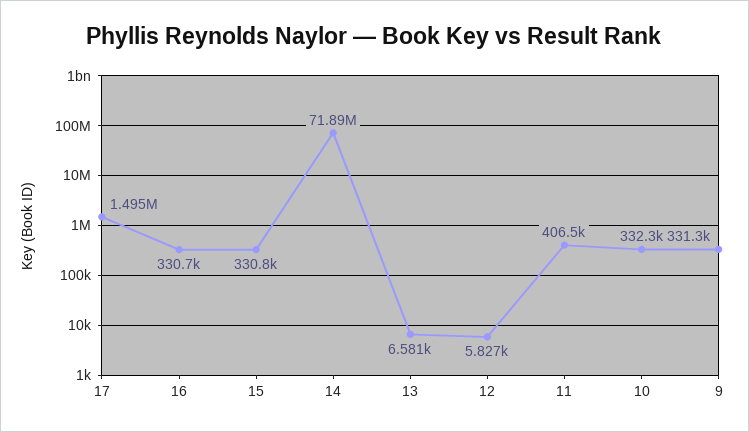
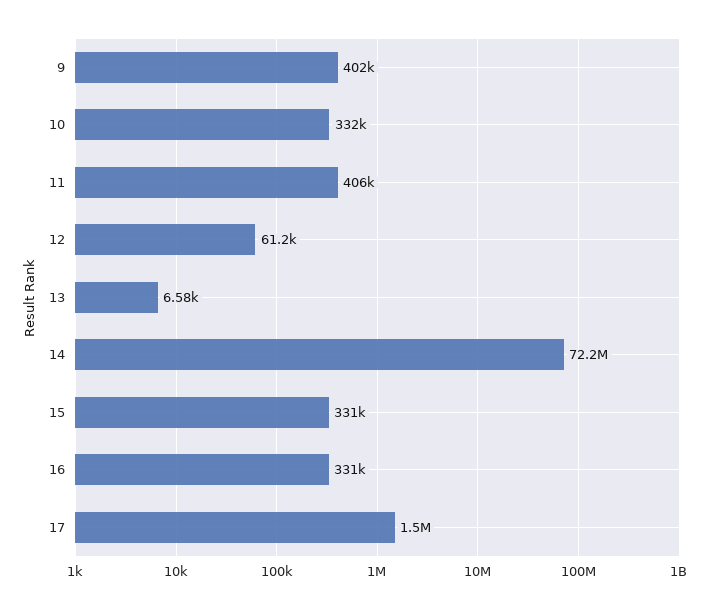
14: 71890000 -> 72200000
12: 5827 -> 61200
9: 331300 -> 402000

